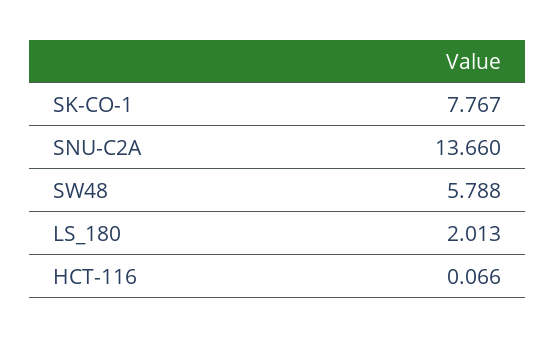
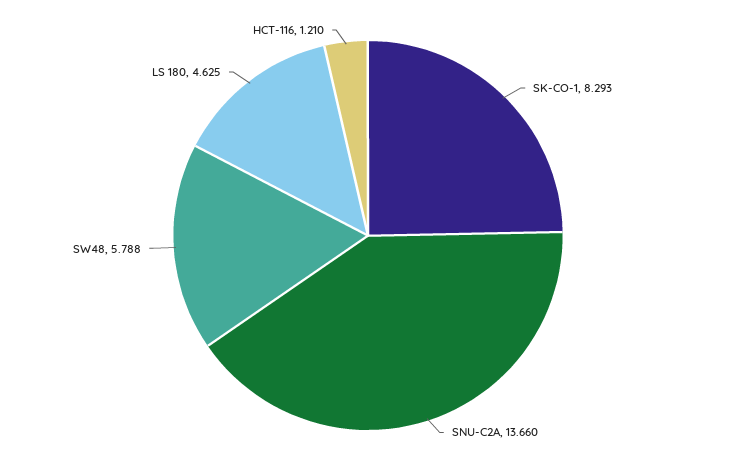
SK-CO-1: 7.767 -> 8.293
LS_180: 2.013 -> 4.625
HCT-116: 0.066 -> 1.21

